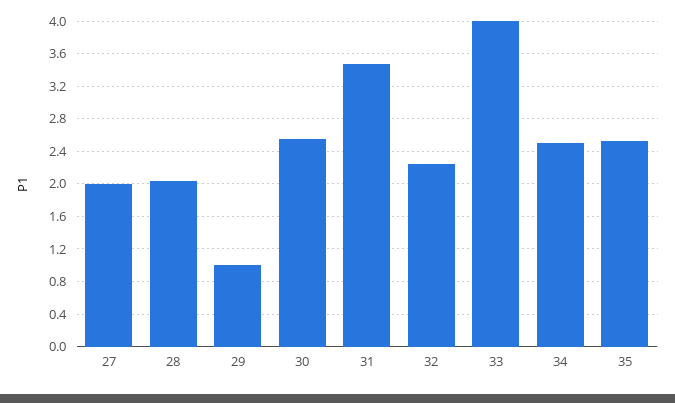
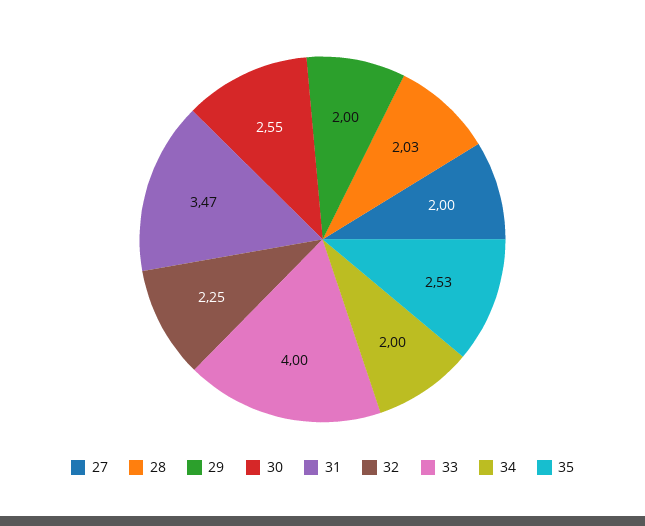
29: 1 -> 2
34: 2.5 -> 2

